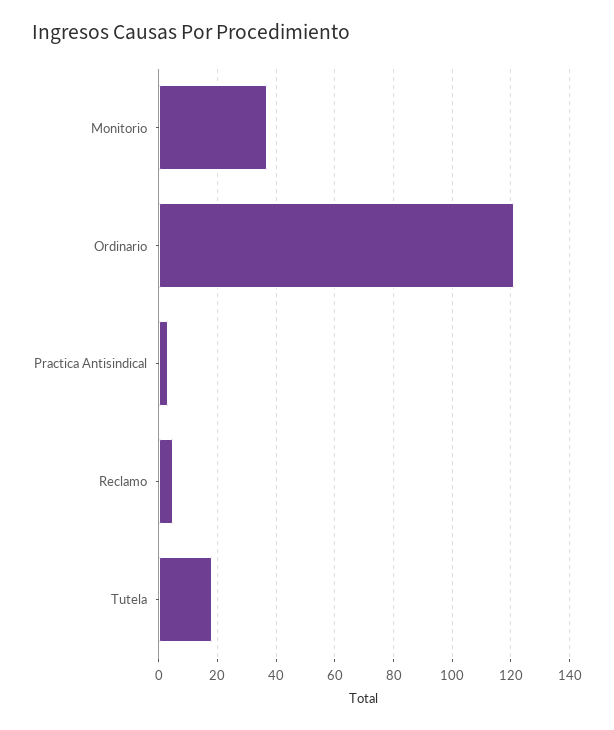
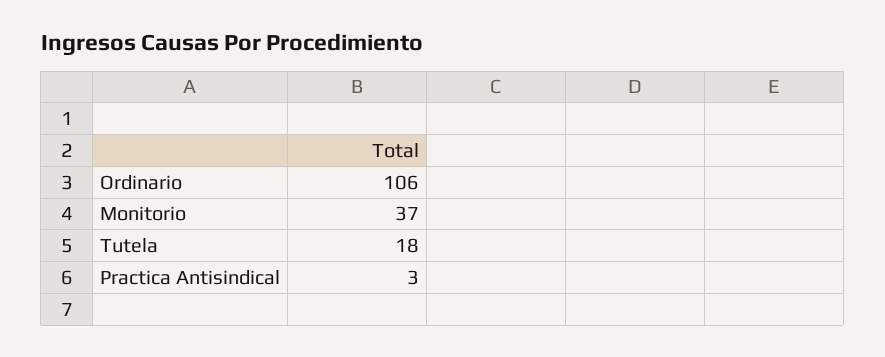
Ordinario: 120 -> 106
Reclamo: 5 -> none

